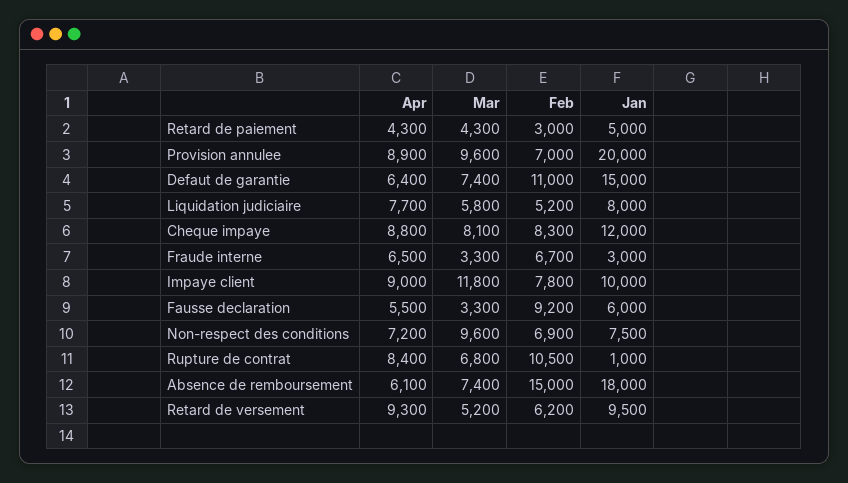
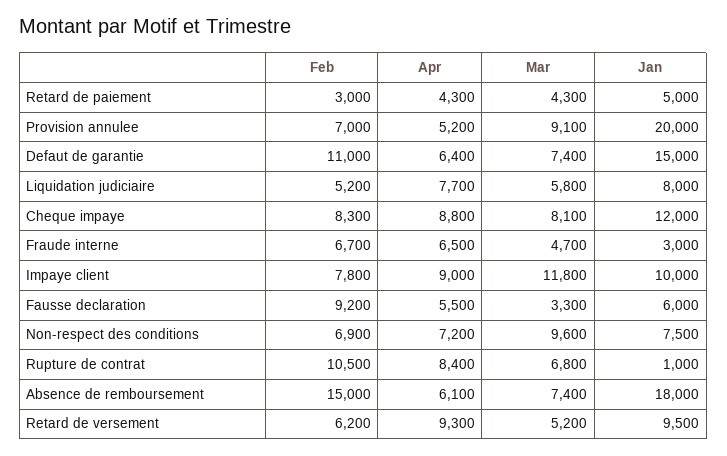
Apr, Provision annulee: 8900 -> 5200
Mar, Provision annulee: 9600 -> 9100
Mar, Fraude interne: 3300 -> 4700

